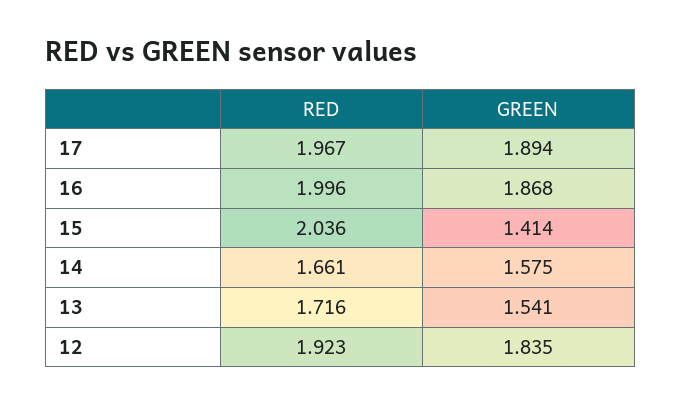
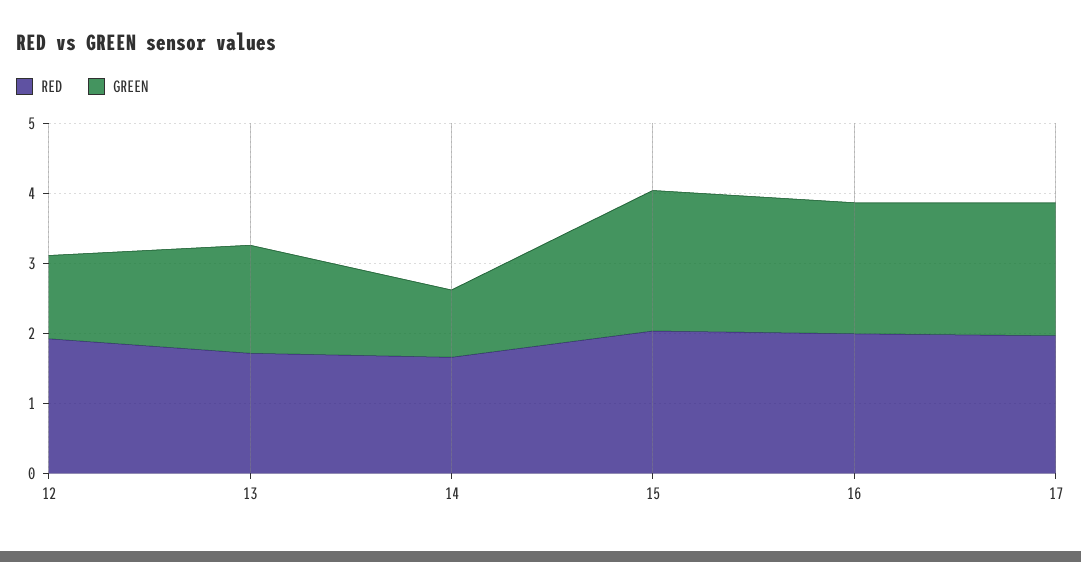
GREEN, 15: 1.414 -> 2
GREEN, 14: 1.575 -> 1
GREEN, 12: 1.835 -> 1.2

